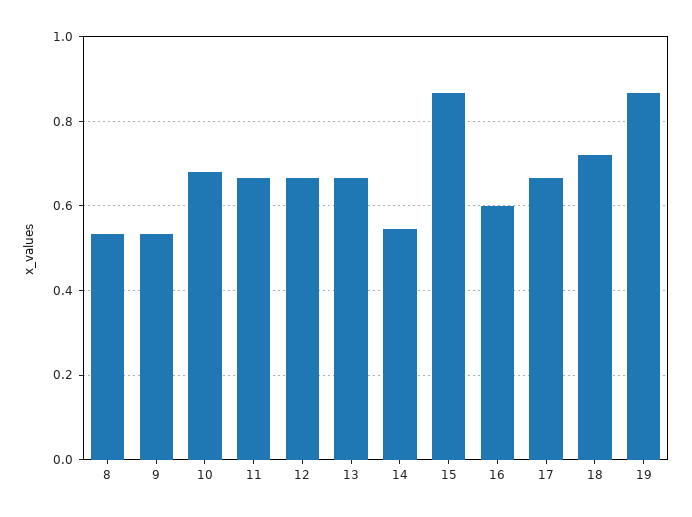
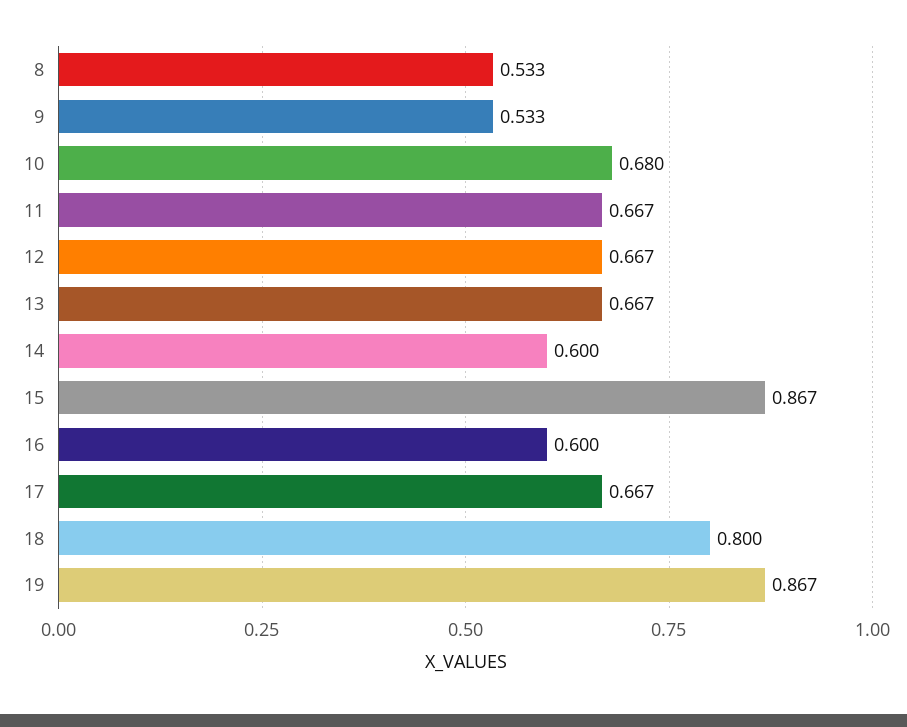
14: 0.54 -> 0.6
18: 0.72 -> 0.8

